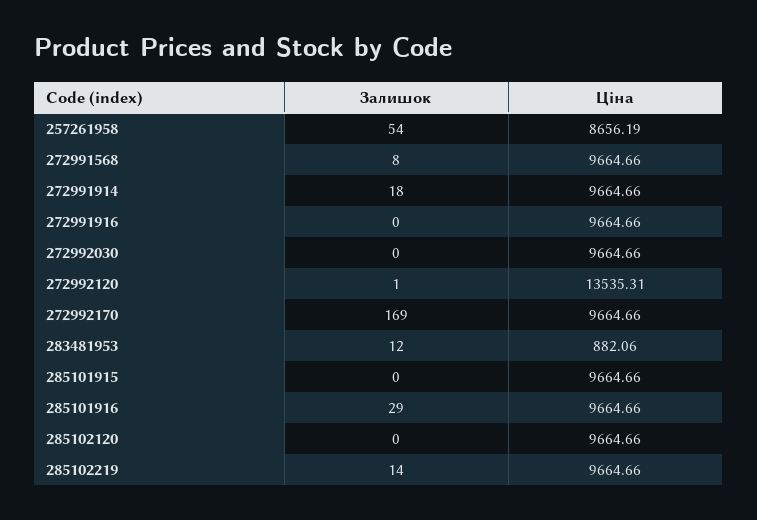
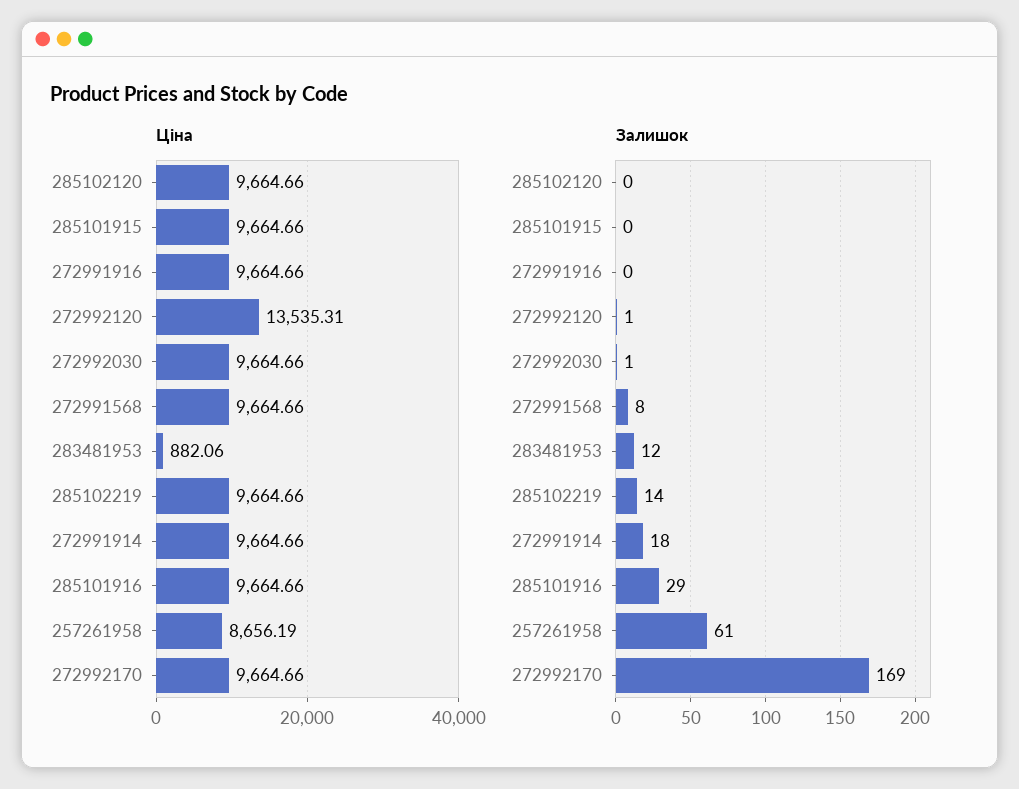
Залишок, 257261958: 54 -> 61
Залишок, 272992030: 0 -> 1

